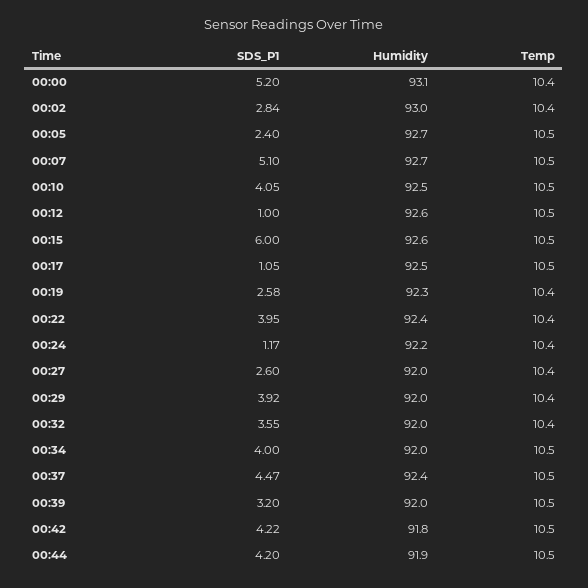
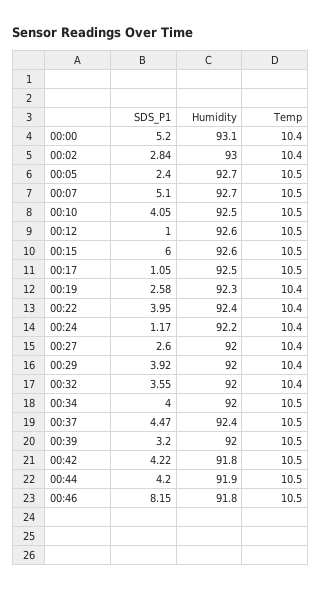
SDS_P1, 00:46: none -> 8.15
Humidity, 00:46: none -> 91.8
Temp, 00:46: none -> 10.5

